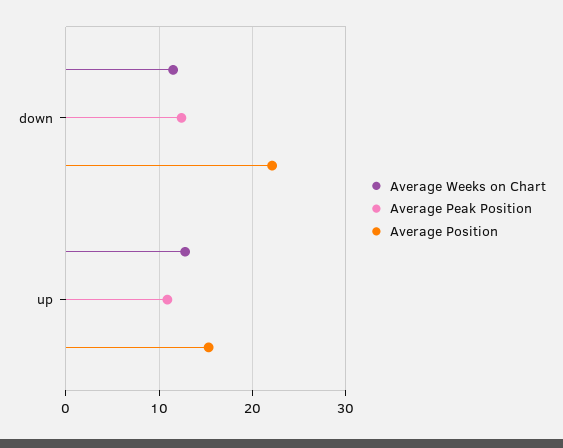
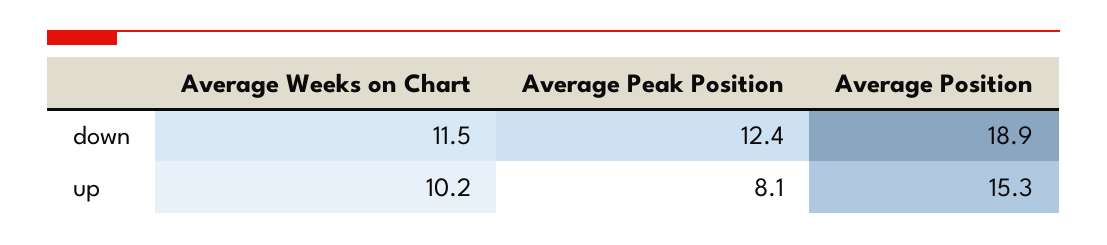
Average Position, down: 22 -> 18.9
Average Weeks on Chart, up: 13 -> 10.2
Average Peak Position, up: 11 -> 8.1

